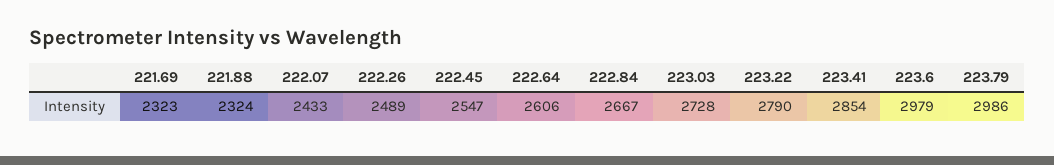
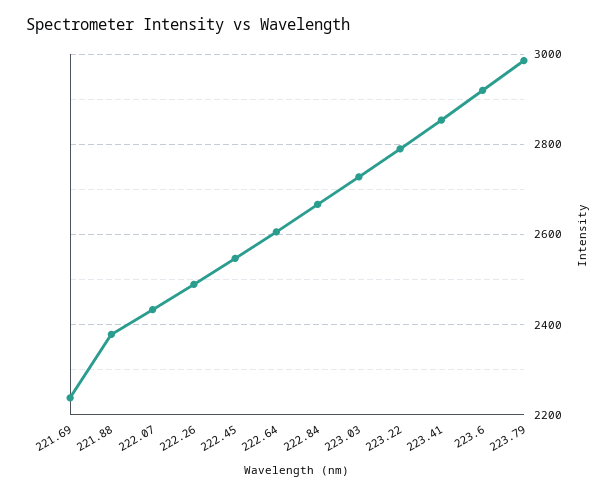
221.69: 2323 -> 2240
221.88: 2324 -> 2380
223.6: 2979 -> 2920

